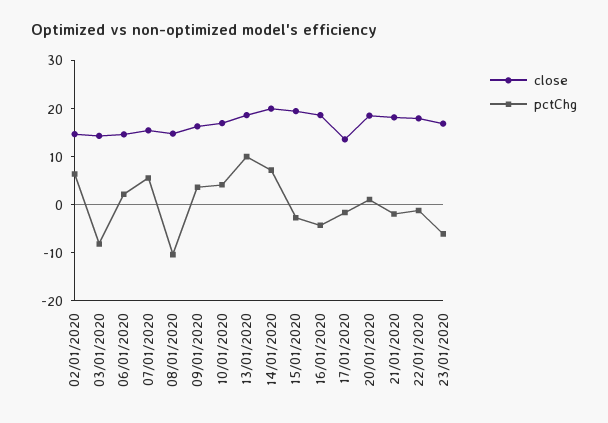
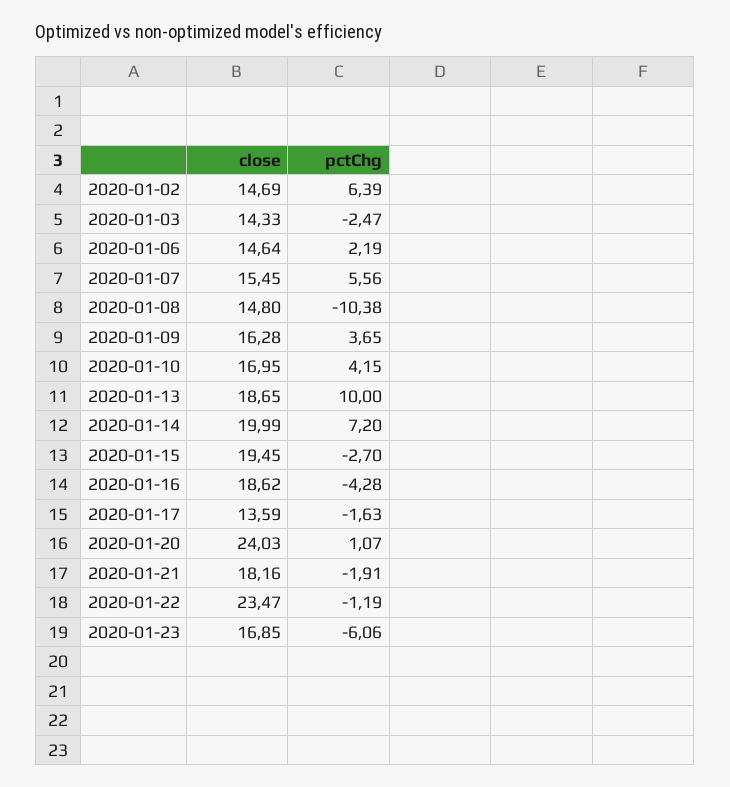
pctChg, 03/01/2020: -8 -> -2.47
close, 20/01/2020: 18 -> 24.03
close, 22/01/2020: 18 -> 23.47

